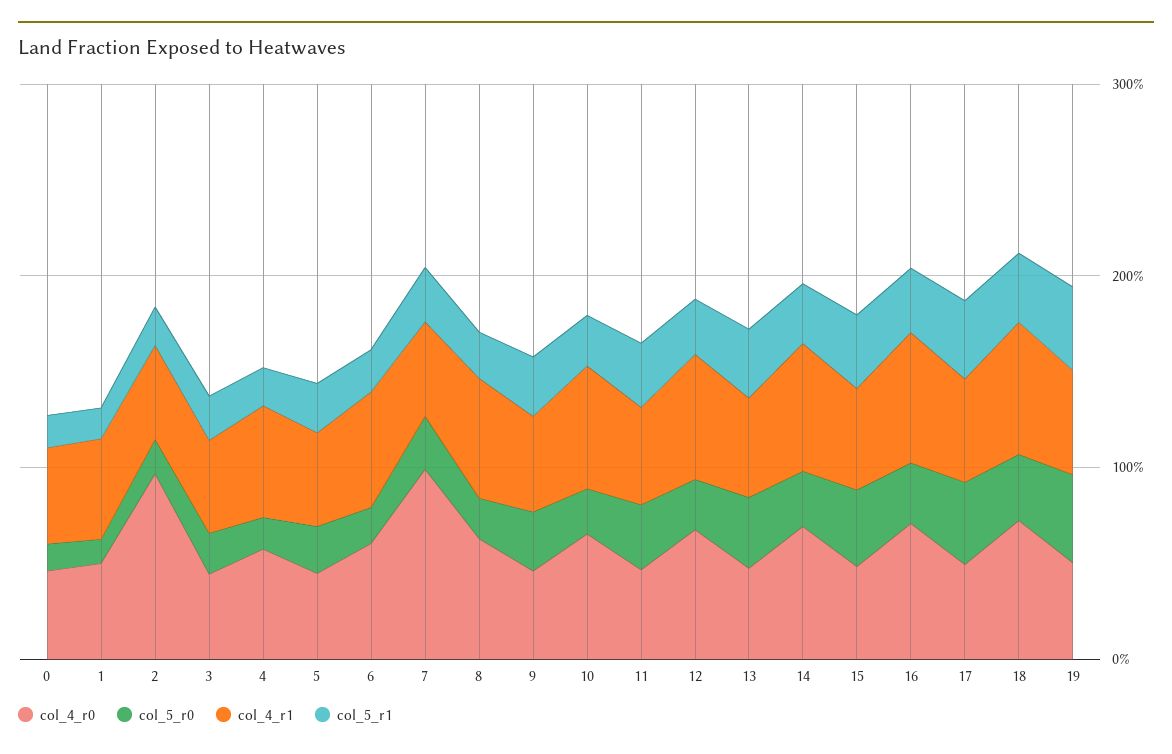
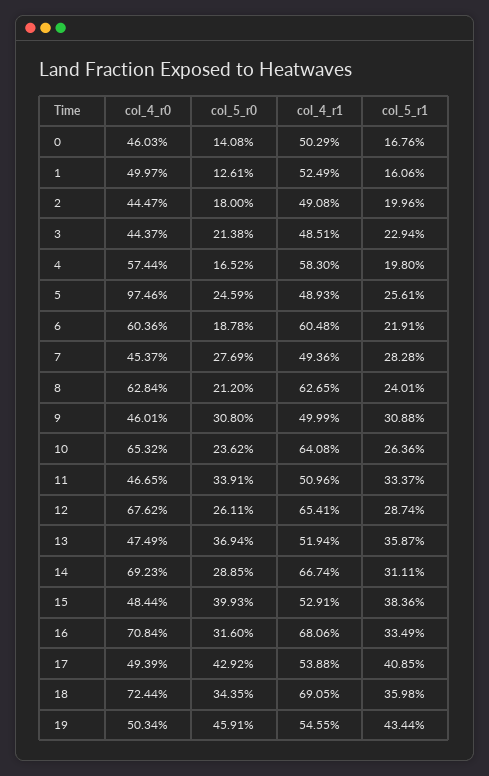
col_4_r0, 2: 100 -> 44.47
col_4_r0, 5: 40 -> 97.46
col_4_r0, 7: 100 -> 45.37

